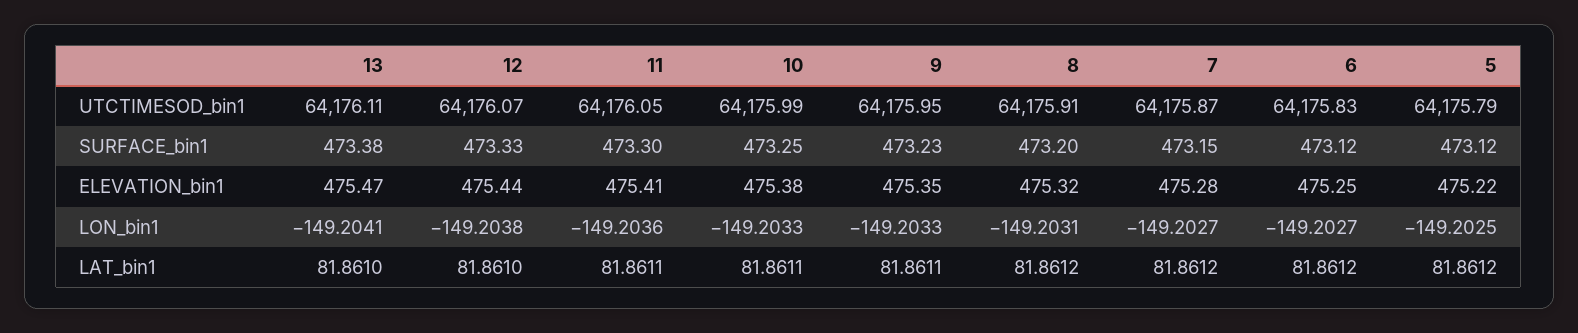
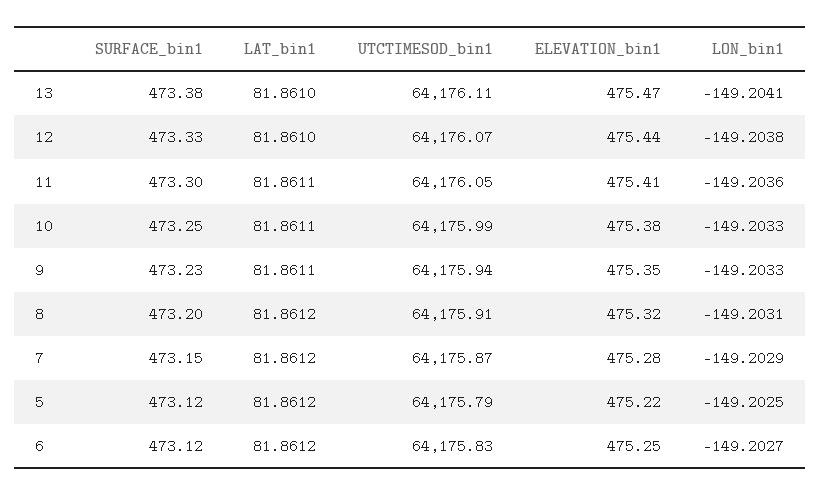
9, UTCTIMESOD_bin1: 64175.95 -> 64175.94
7, LON_bin1: -149.2027 -> -149.2029

